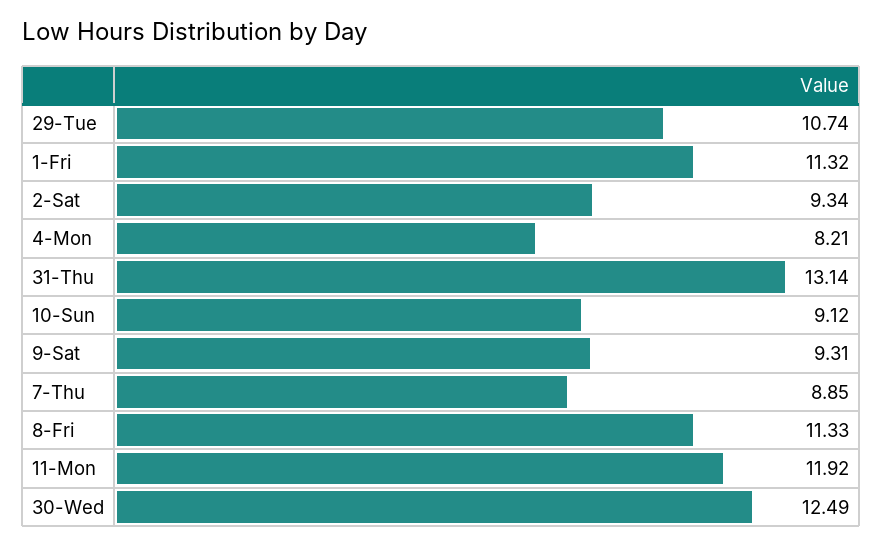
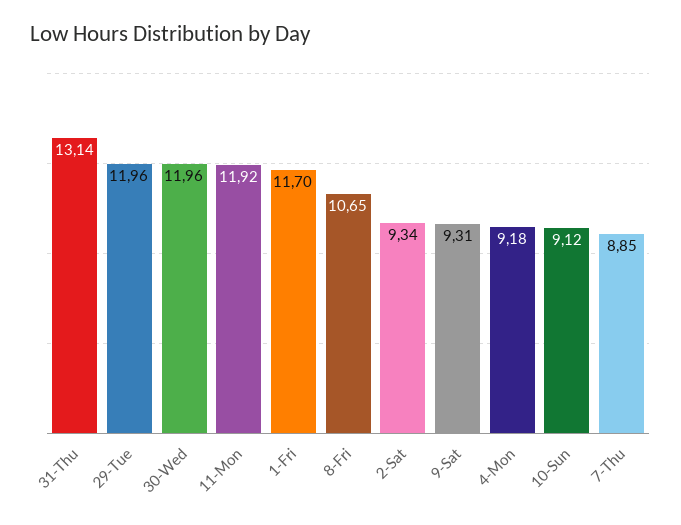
29-Tue: 10.74 -> 11.96
1-Fri: 11.32 -> 11.7
4-Mon: 8.21 -> 9.18
8-Fri: 11.33 -> 10.65
30-Wed: 12.49 -> 11.96

